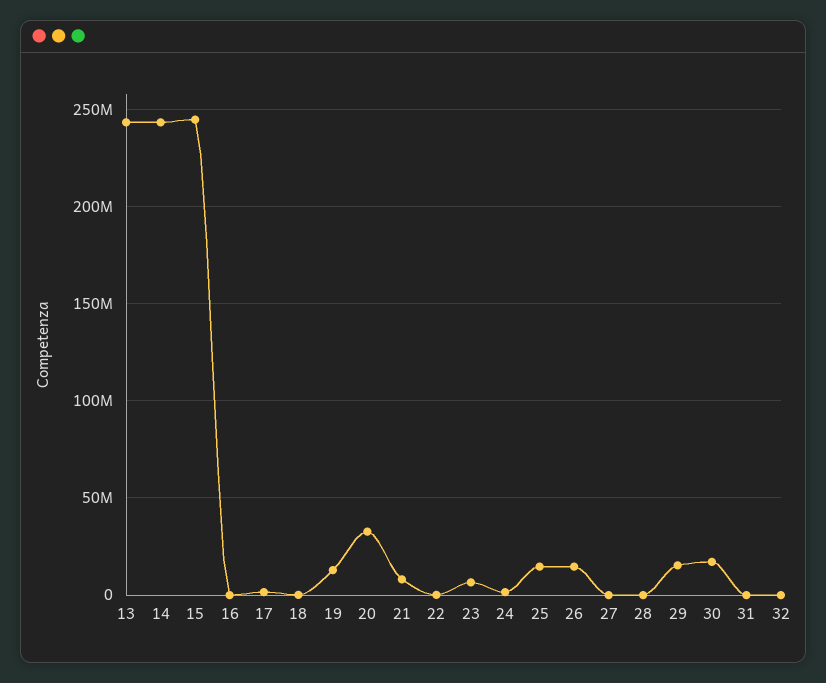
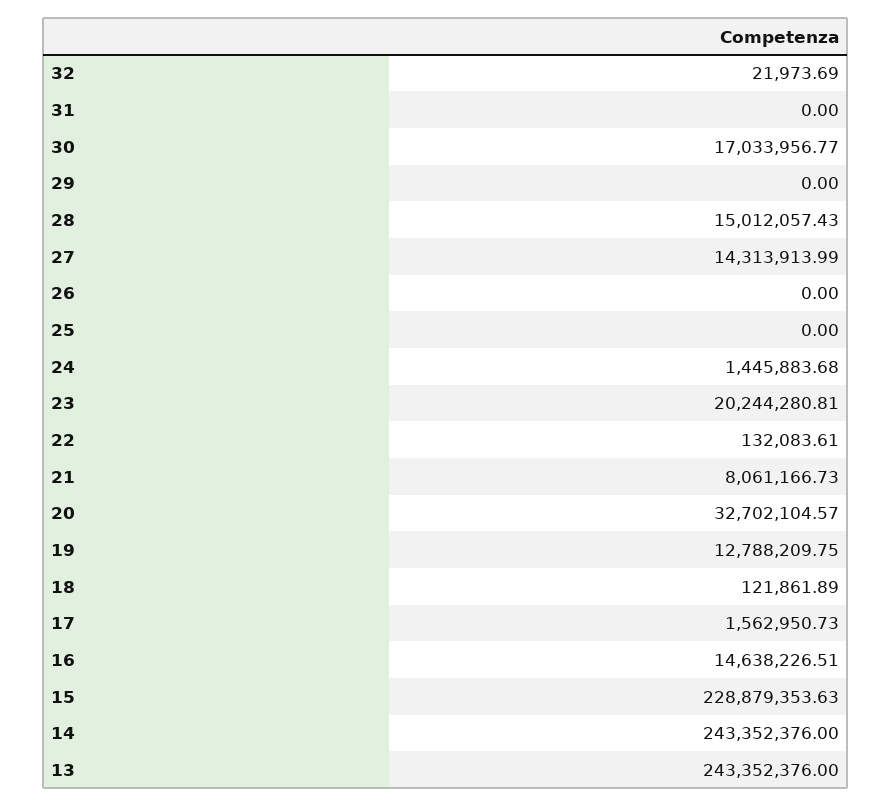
15: 245000000 -> 228879353.63
16: 0 -> 14638226.51
23: 5000000 -> 20244280.81
25: 15000000 -> 0
26: 15000000 -> 0
27: 0 -> 14313913.99
28: 0 -> 15012057.43
29: 15000000 -> 0

